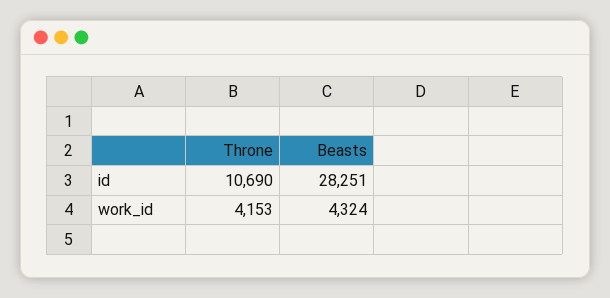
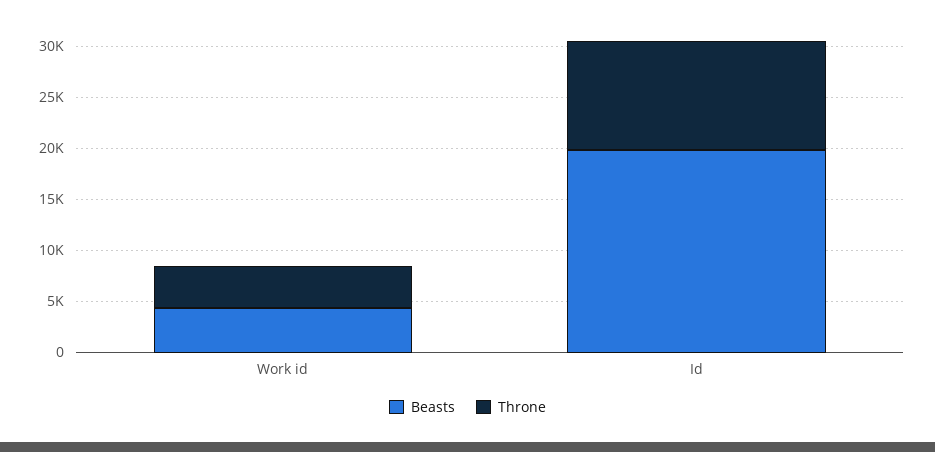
Beasts, id: 28251 -> 20000

